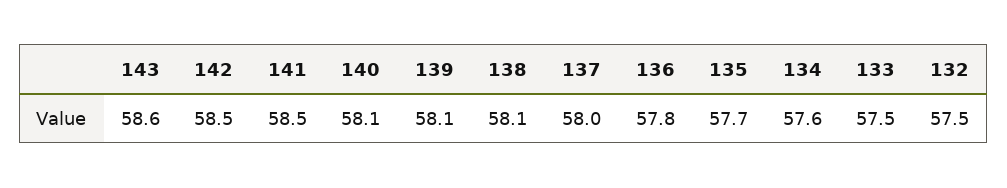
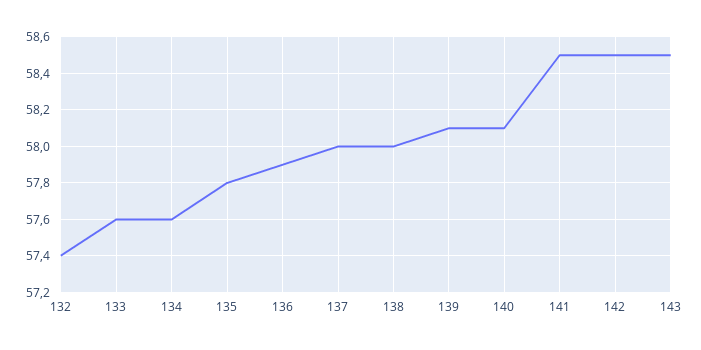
143: 58.6 -> 58.5
138: 58.1 -> 58
136: 57.8 -> 57.9
135: 57.7 -> 57.8
133: 57.5 -> 57.6
132: 57.5 -> 57.4

